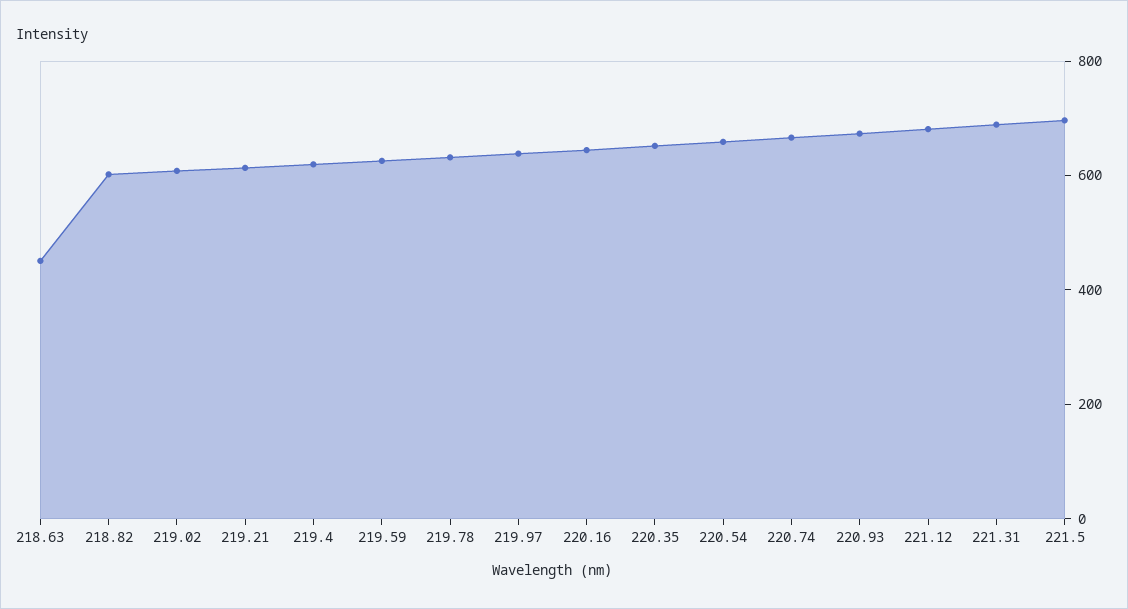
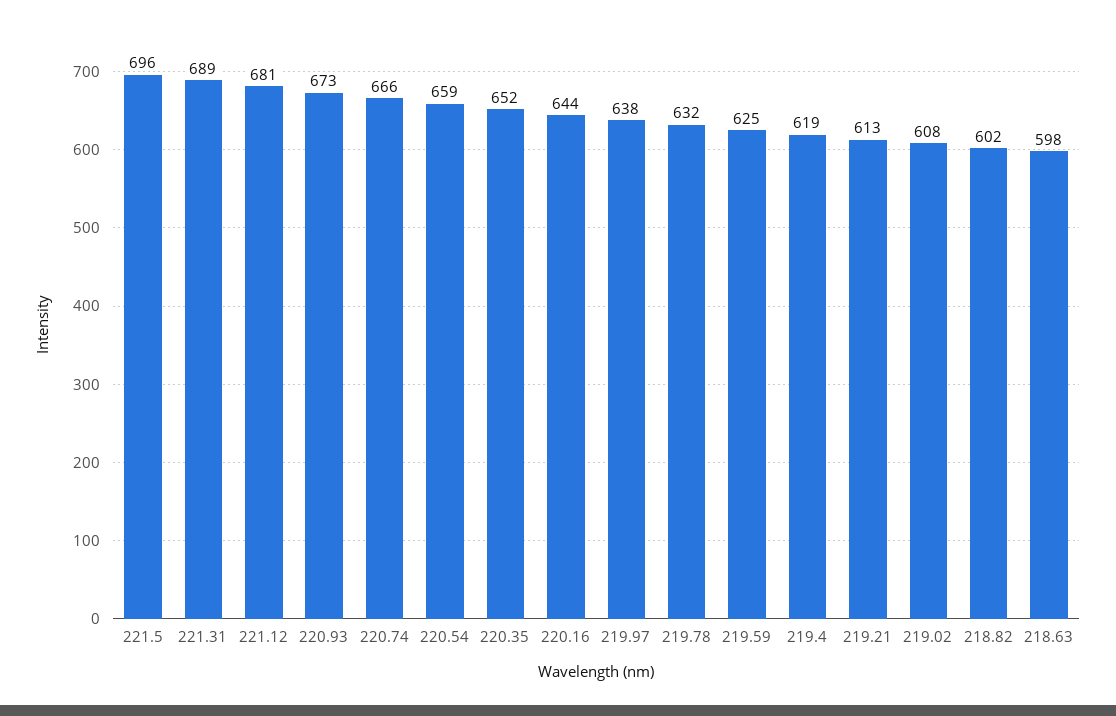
218.63: 450 -> 598

